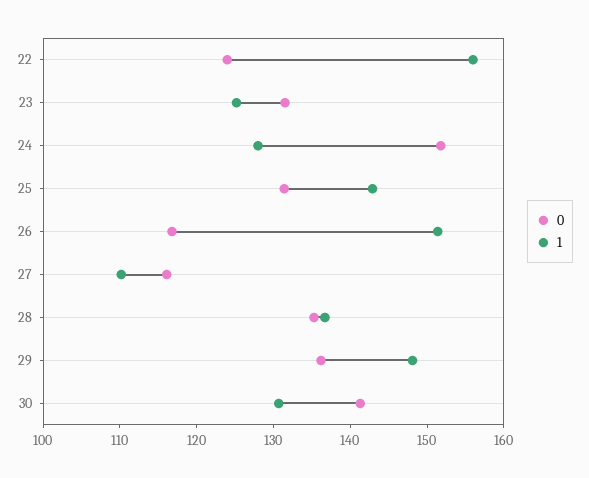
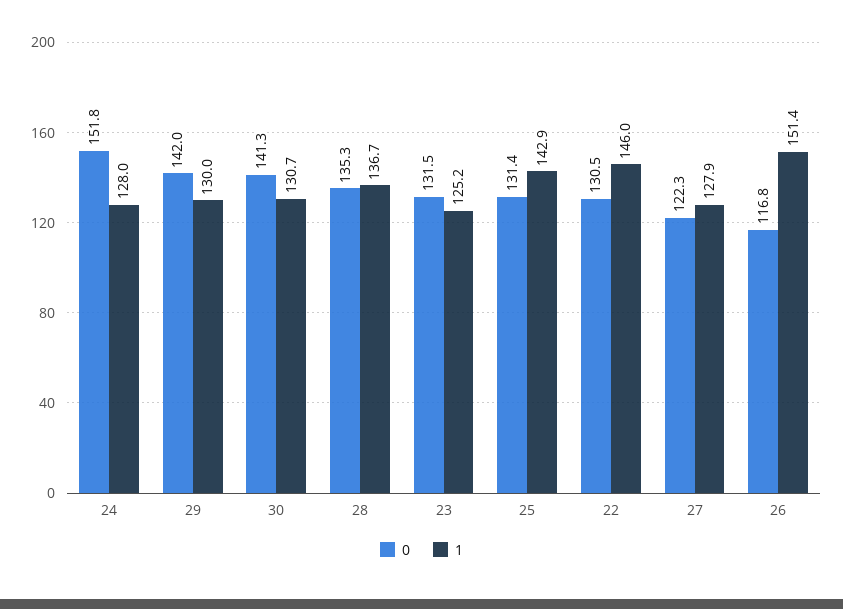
0, 22: 124 -> 130.5
1, 22: 156 -> 146
0, 27: 116 -> 122.3
1, 27: 110 -> 127.9
0, 29: 136 -> 142
1, 29: 148 -> 130

